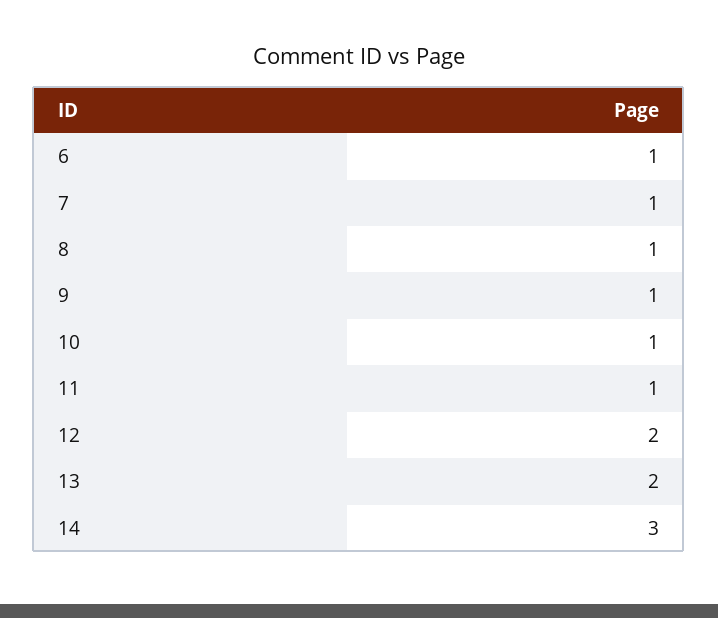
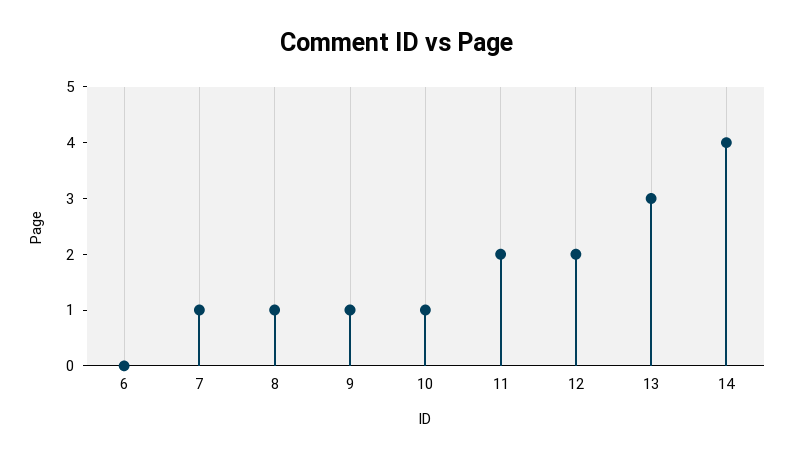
6: 1 -> 0
11: 1 -> 2
13: 2 -> 3
14: 3 -> 4

